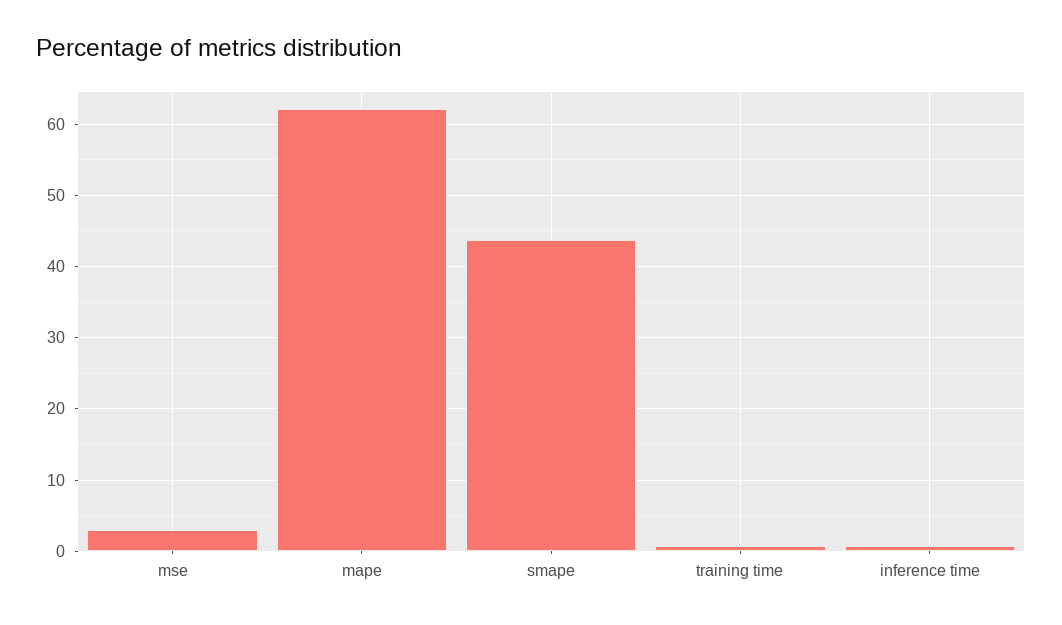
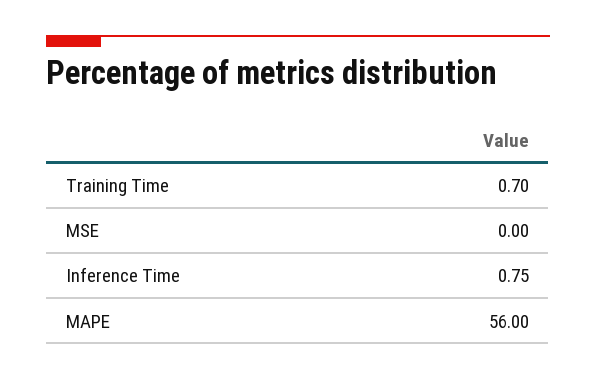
mse: 3 -> 0
mape: 62 -> 56
smape: 44 -> none

